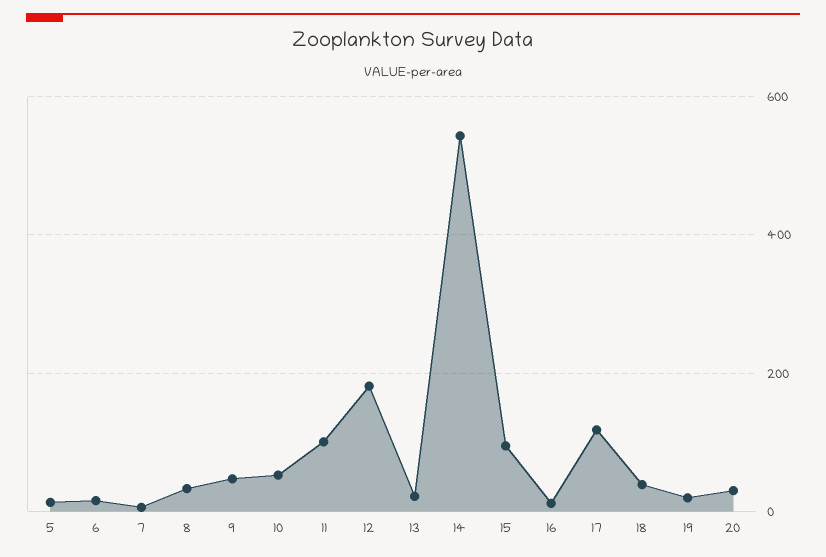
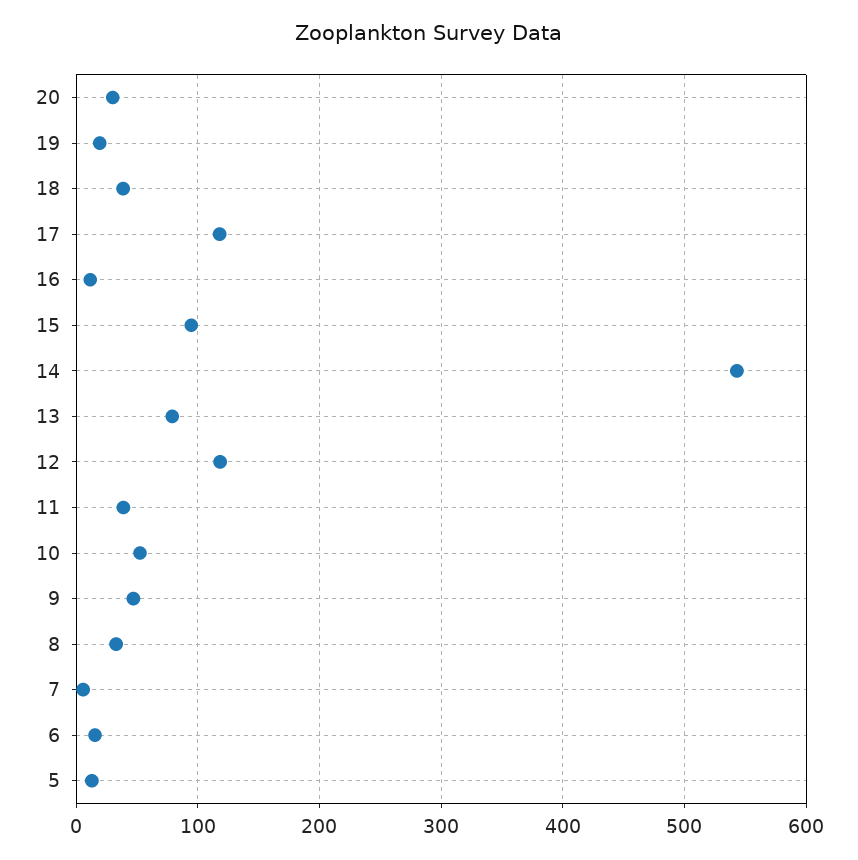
11: 100 -> 40
12: 180 -> 120
13: 20 -> 80

